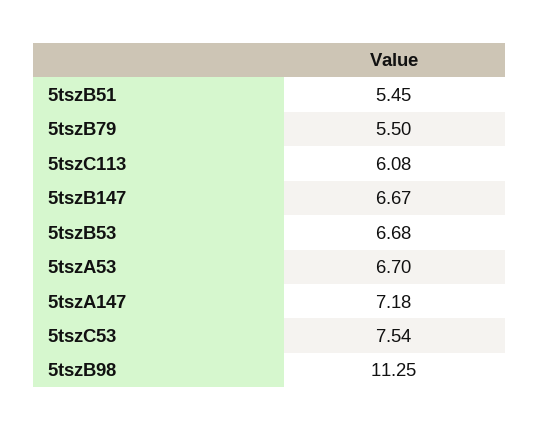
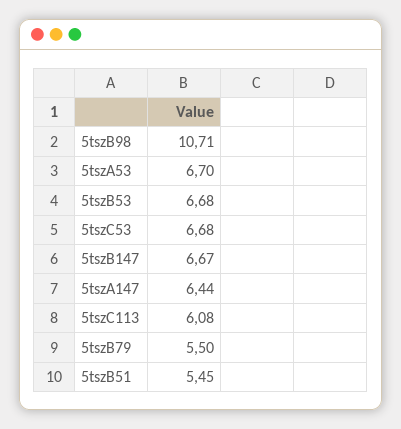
5tszA147: 7.18 -> 6.44
5tszC53: 7.54 -> 6.68
5tszB98: 11.25 -> 10.71

